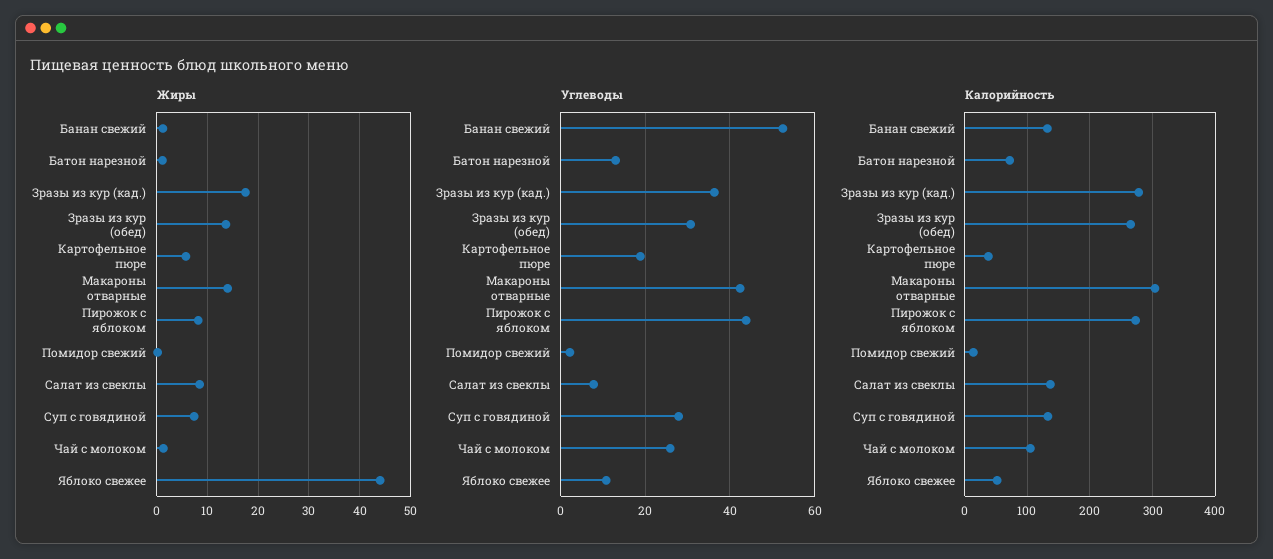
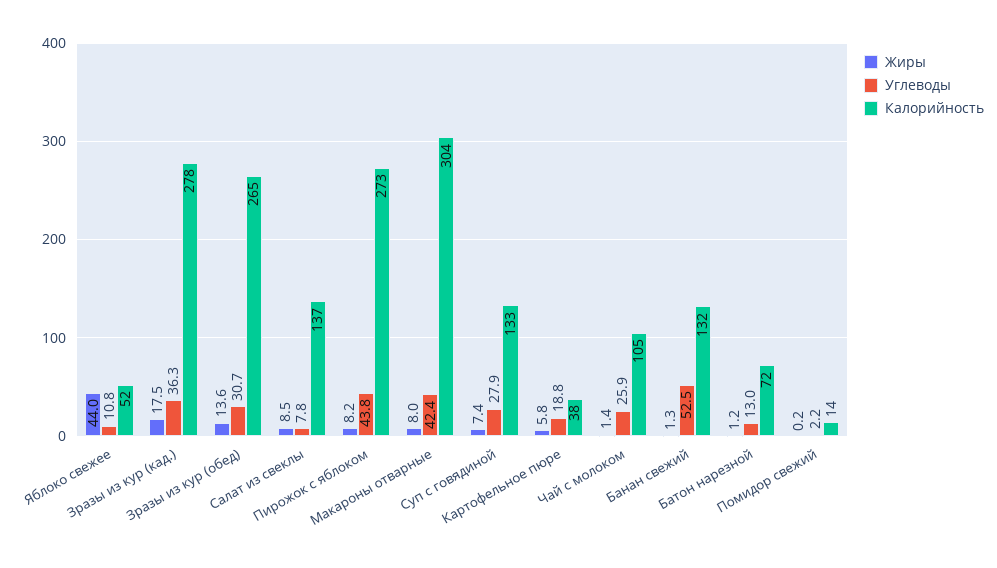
Жиры, Макароны отварные: 14 -> 8

